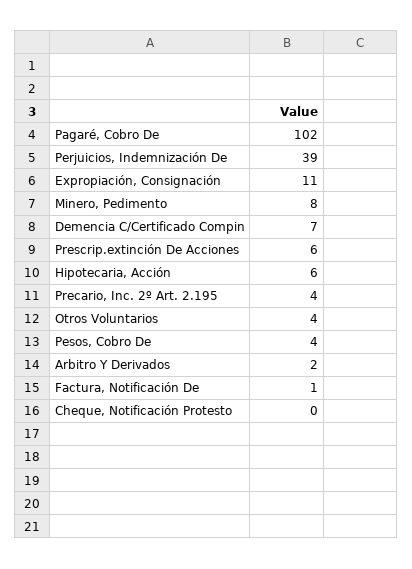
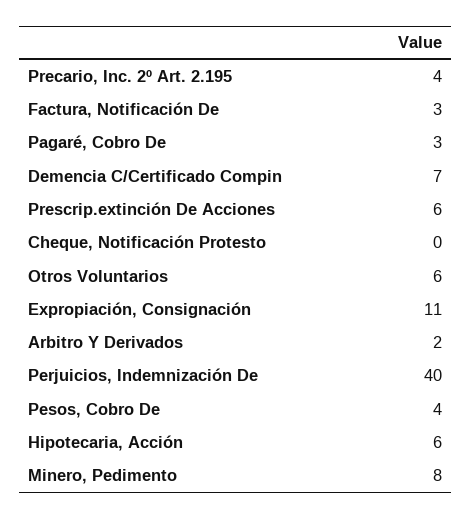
Pagaré, Cobro De: 102 -> 3
Perjuicios, Indemnización De: 39 -> 40
Otros Voluntarios: 4 -> 6
Factura, Notificación De: 1 -> 3

